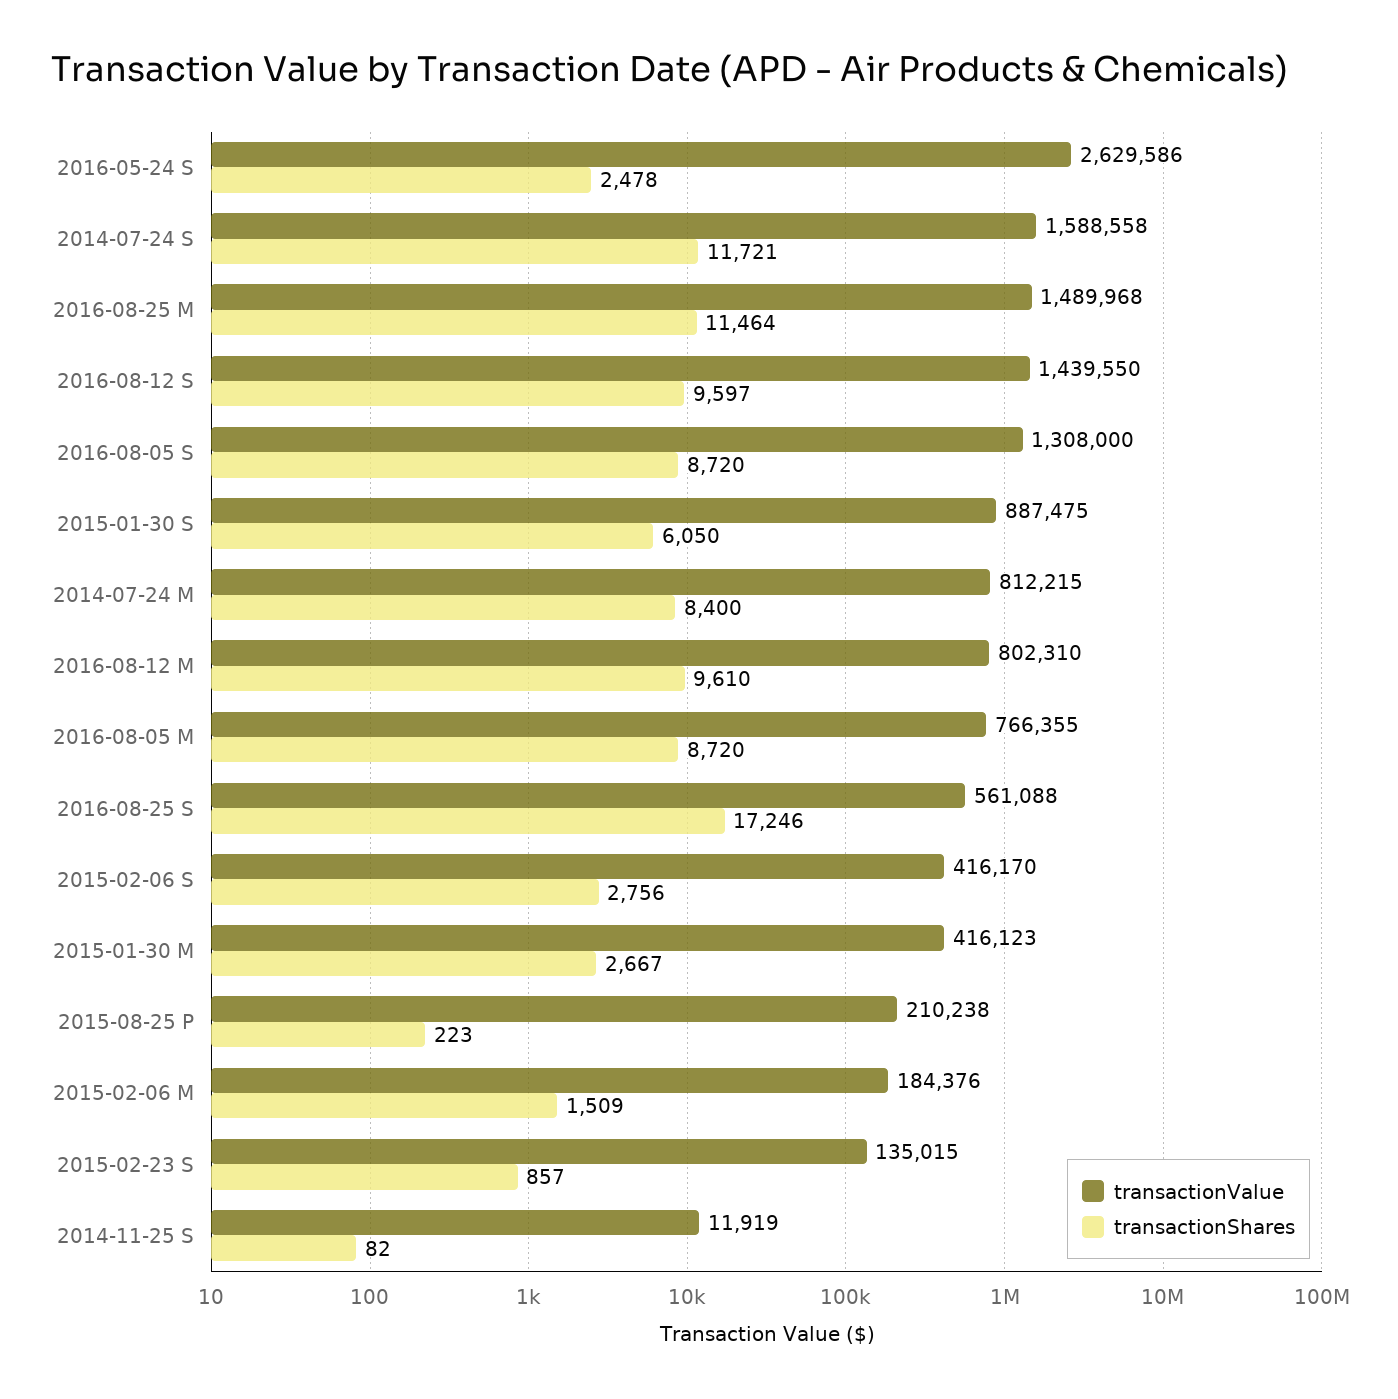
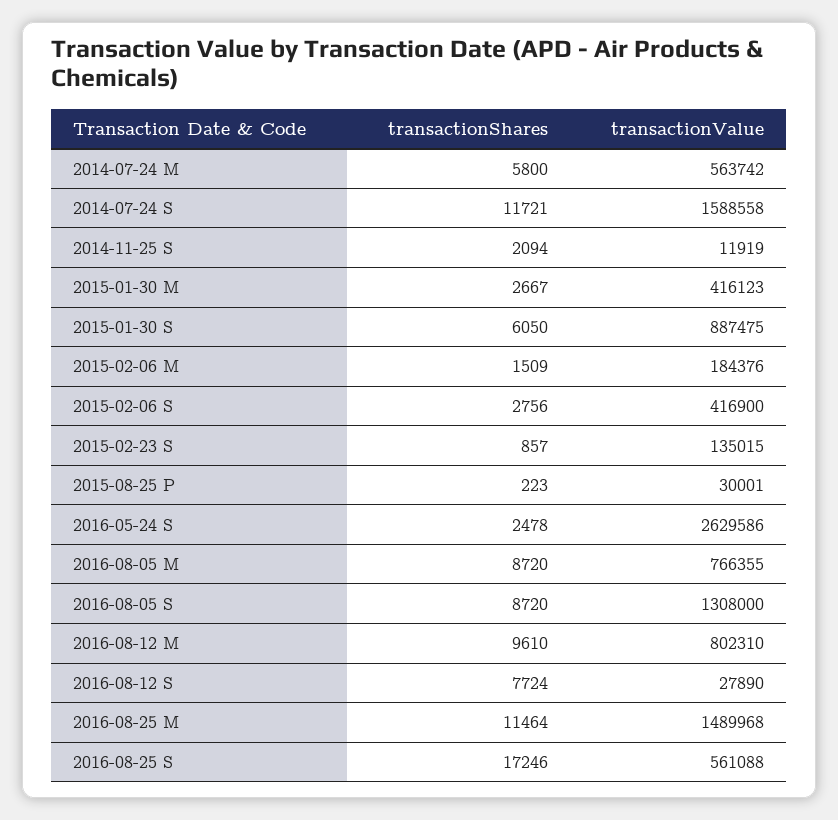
transactionValue, 2016-08-12 S: 1439550 -> 27890
transactionShares, 2016-08-12 S: 9597 -> 7724
transactionValue, 2014-07-24 M: 812215 -> 563742
transactionShares, 2014-07-24 M: 8400 -> 5800
transactionValue, 2015-02-06 S: 416170 -> 416900
transactionValue, 2015-08-25 P: 210238 -> 30001
transactionShares, 2014-11-25 S: 82 -> 2094

